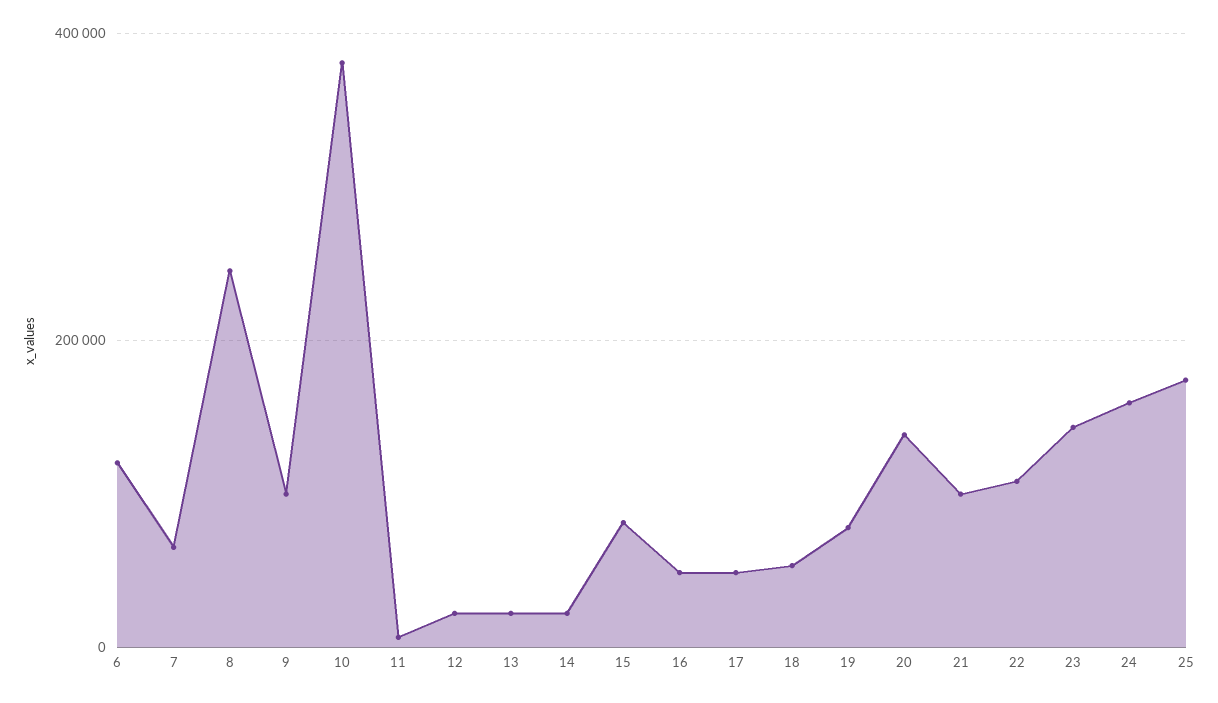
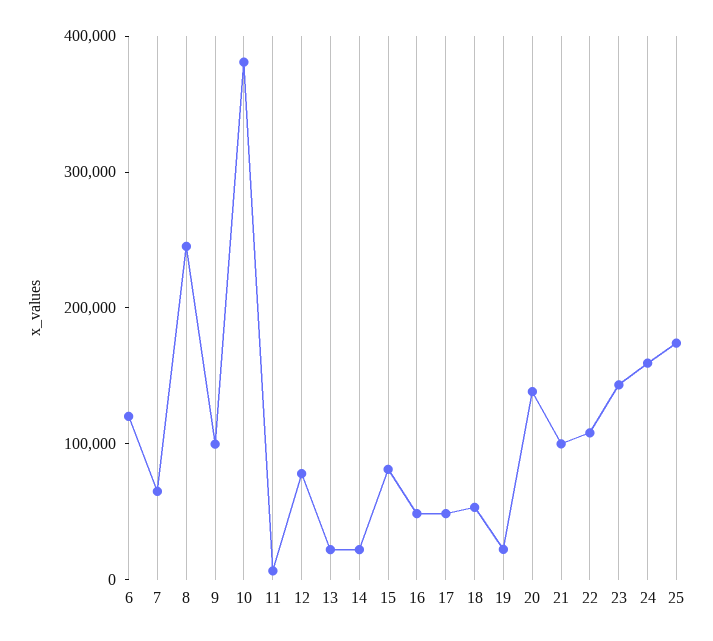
12: 20000 -> 80000
19: 80000 -> 20000

